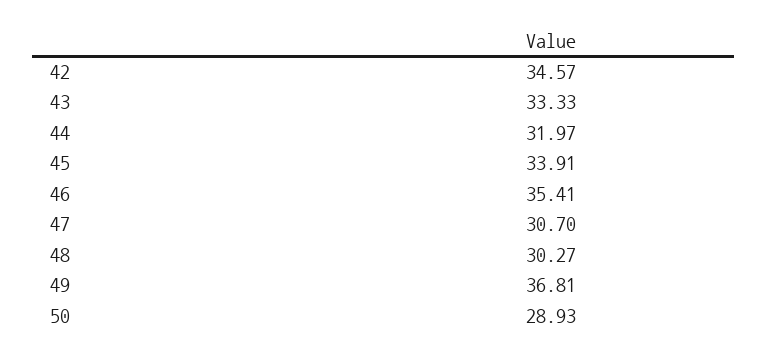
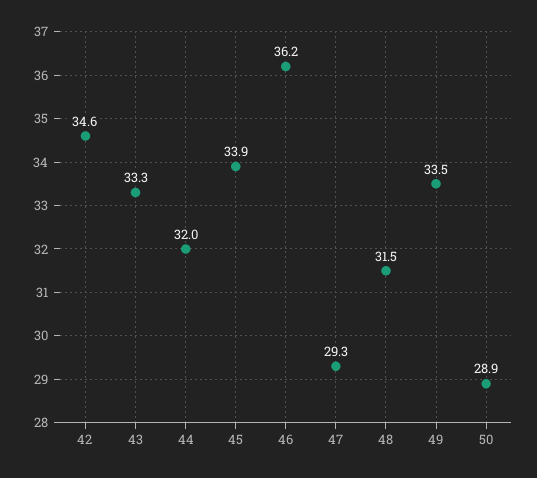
46: 35.41 -> 36.2
47: 30.7 -> 29.3
48: 30.27 -> 31.5
49: 36.81 -> 33.5

